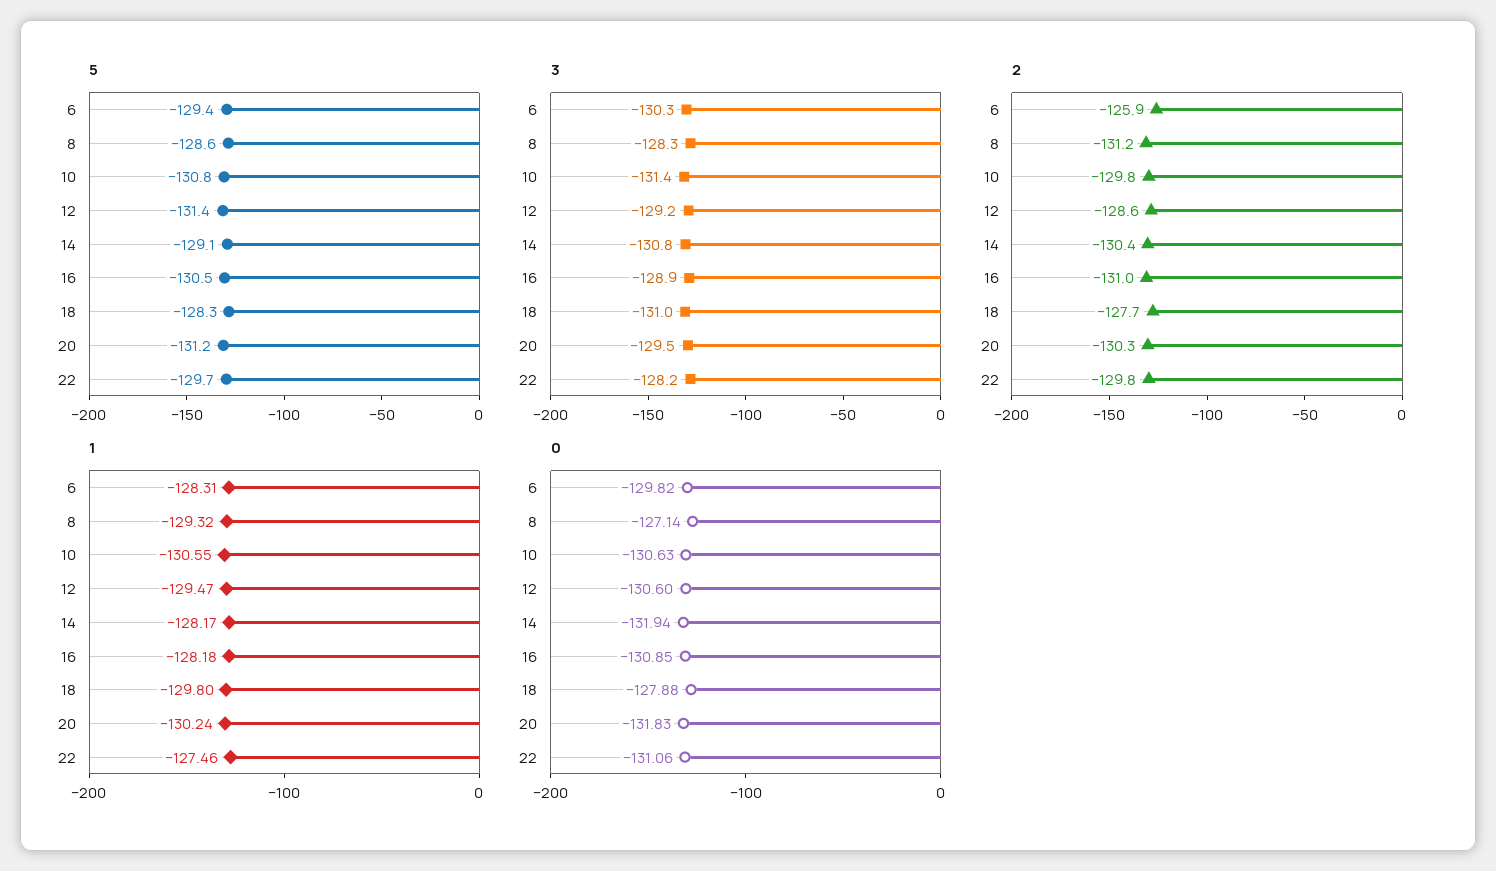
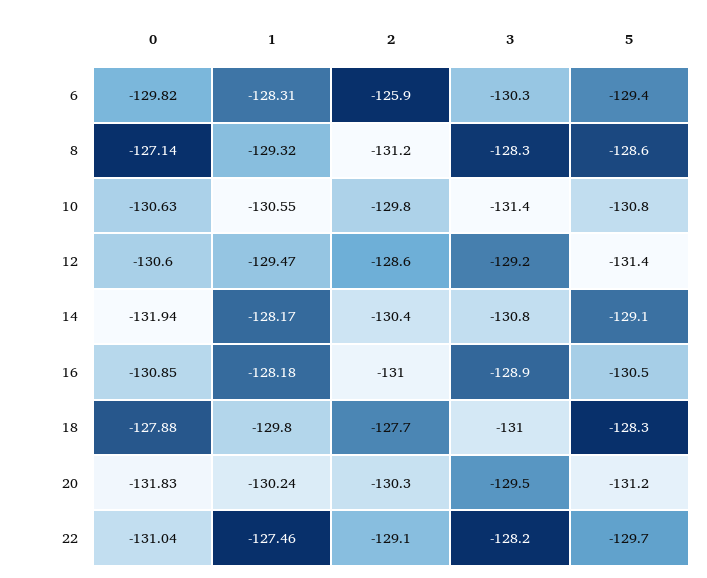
2, 22: -129.8 -> -129.1
0, 22: -131.06 -> -131.04

